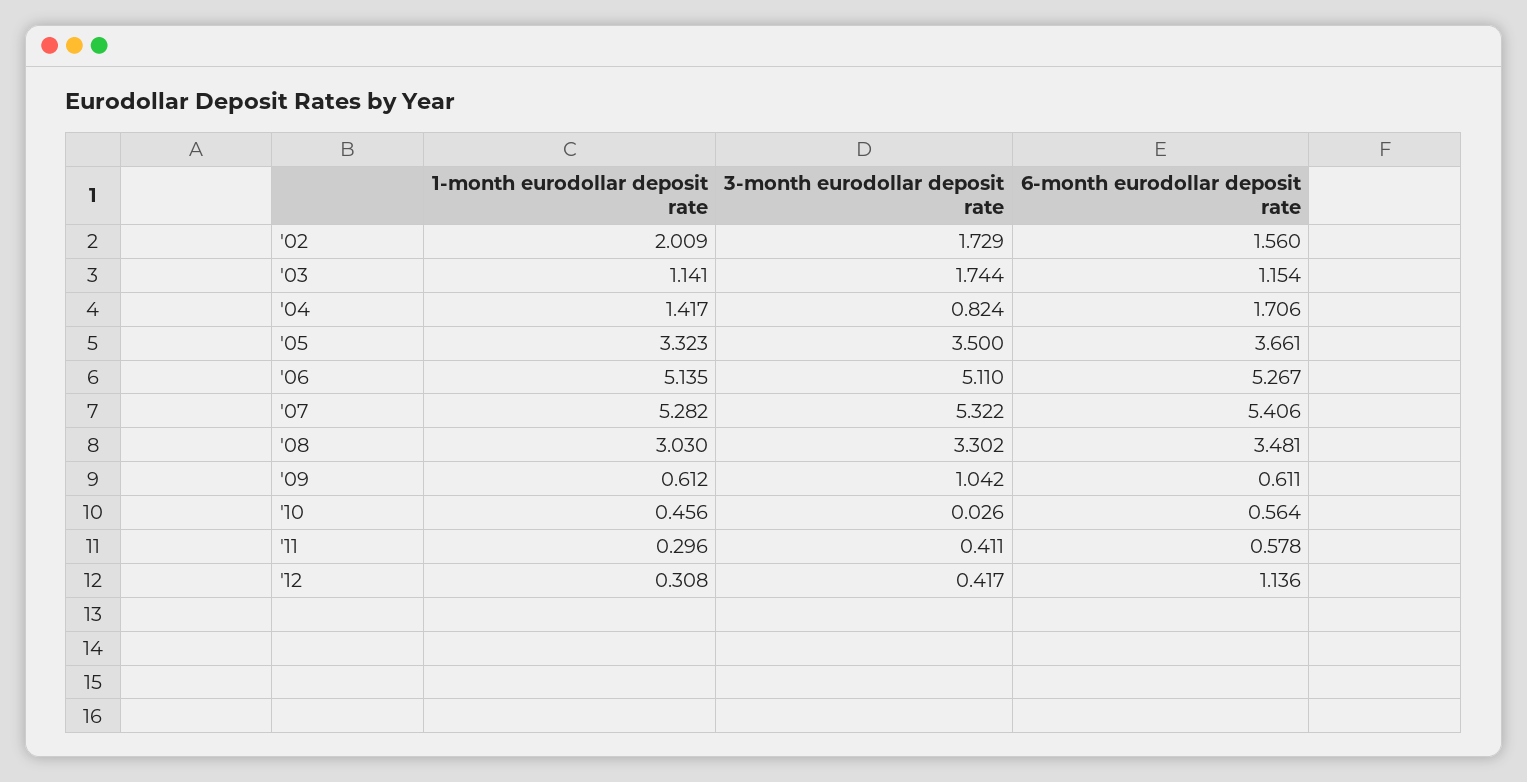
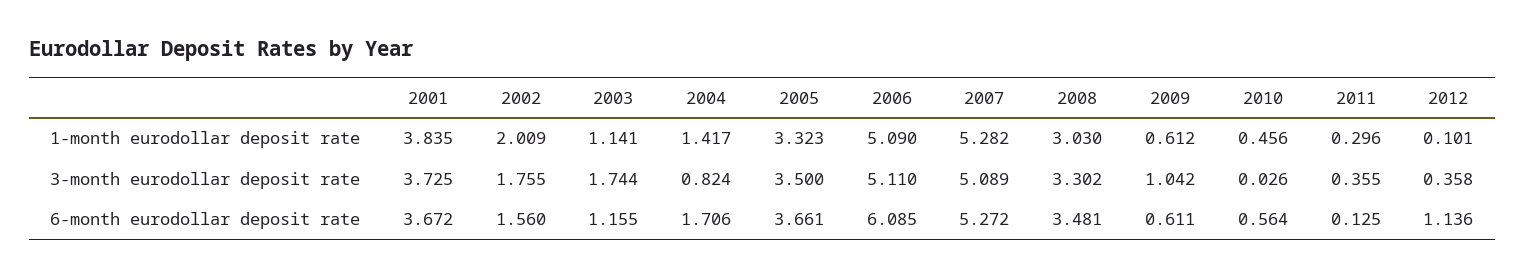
3-month eurodollar deposit rate, '02: 1.729 -> 1.755
6-month eurodollar deposit rate, '03: 1.154 -> 1.155
1-month eurodollar deposit rate, '06: 5.135 -> 5.09
6-month eurodollar deposit rate, '06: 5.267 -> 6.085
3-month eurodollar deposit rate, '07: 5.322 -> 5.089
6-month eurodollar deposit rate, '07: 5.406 -> 5.272
3-month eurodollar deposit rate, '11: 0.411 -> 0.355
6-month eurodollar deposit rate, '11: 0.578 -> 0.125
1-month eurodollar deposit rate, '12: 0.308 -> 0.101
3-month eurodollar deposit rate, '12: 0.417 -> 0.358
1-month eurodollar deposit rate, 2001: none -> 3.835
3-month eurodollar deposit rate, 2001: none -> 3.725
6-month eurodollar deposit rate, 2001: none -> 3.672

